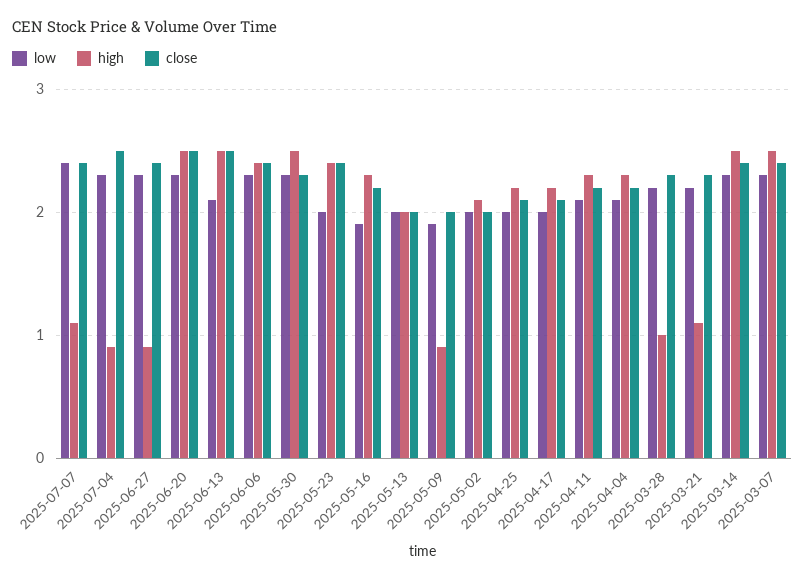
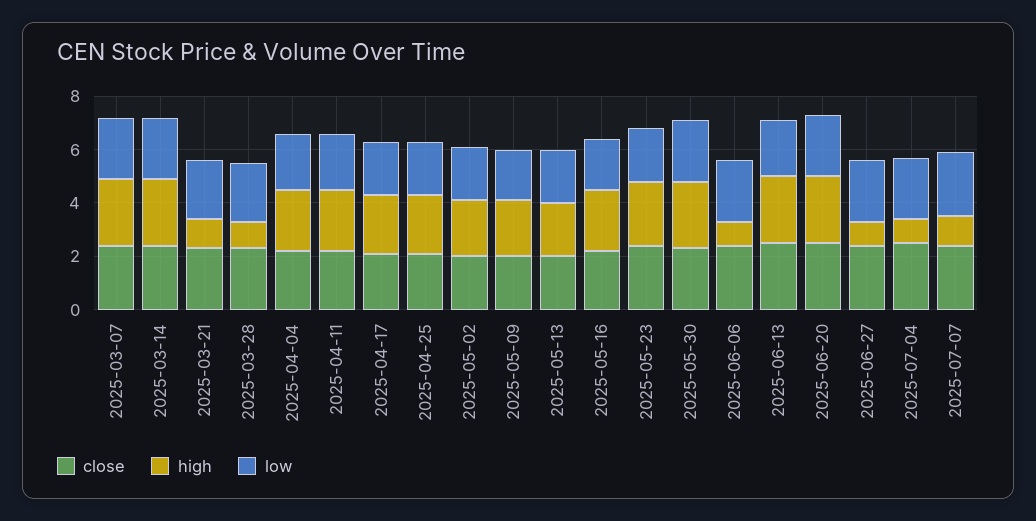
high, 2025-06-06: 2.4 -> 1
high, 2025-05-09: 0.9 -> 2

